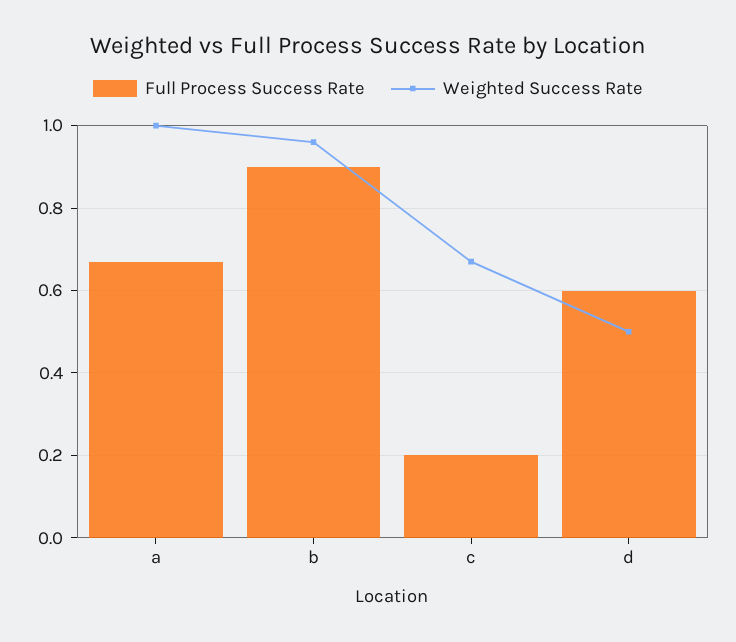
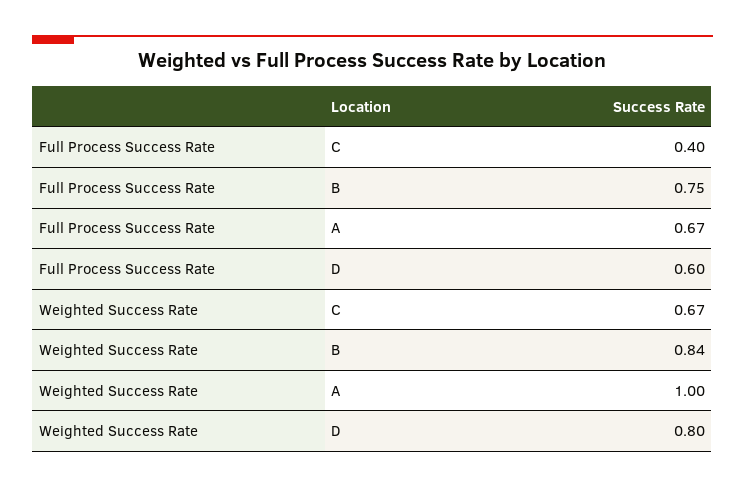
Full Process Success Rate, b: 0.9 -> 0.75
Weighted Success Rate, b: 0.95 -> 0.84
Full Process Success Rate, c: 0.2 -> 0.4
Weighted Success Rate, d: 0.5 -> 0.8

